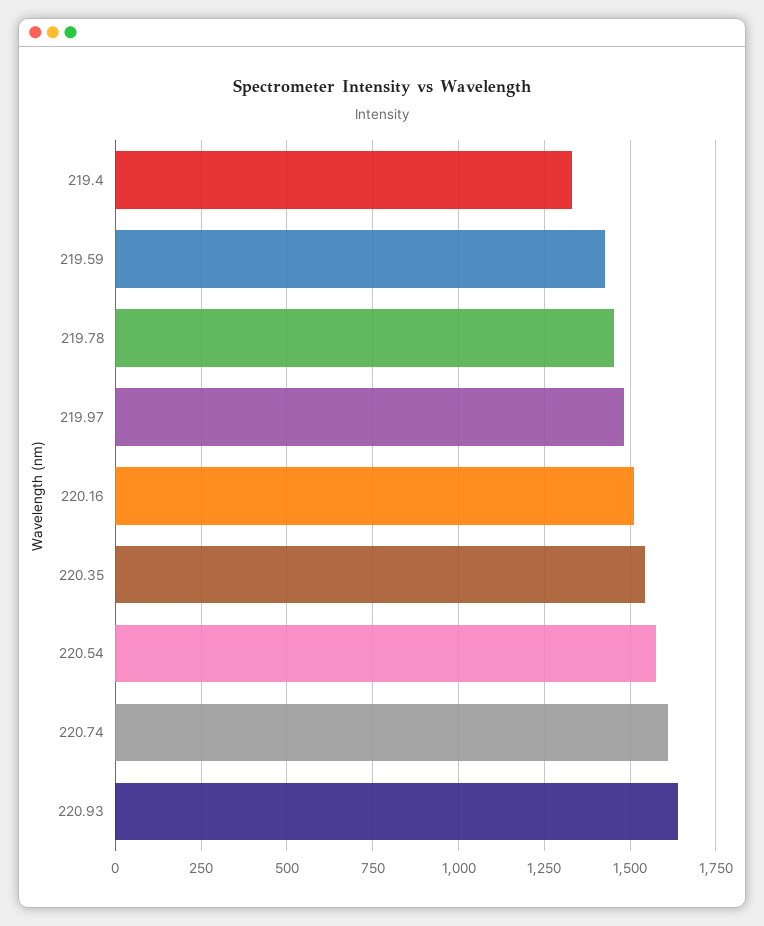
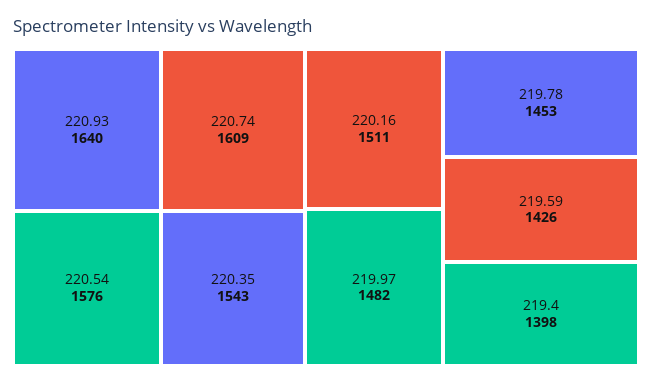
219.4: 1325 -> 1398

